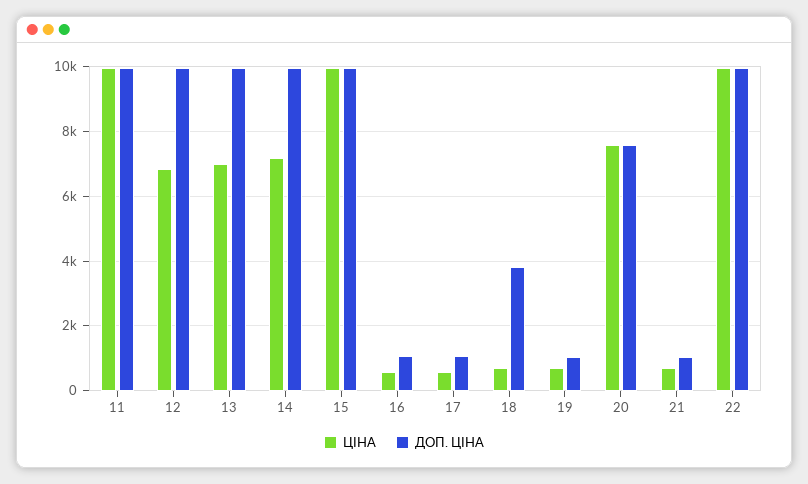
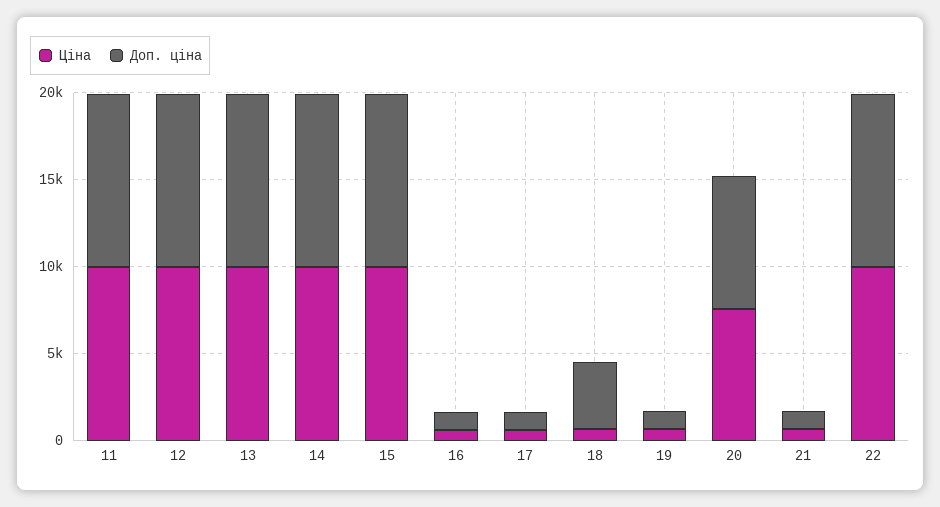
ЦІНА, 12: 6800 -> 10000
ЦІНА, 13: 7000 -> 10000
ЦІНА, 14: 7200 -> 10000

